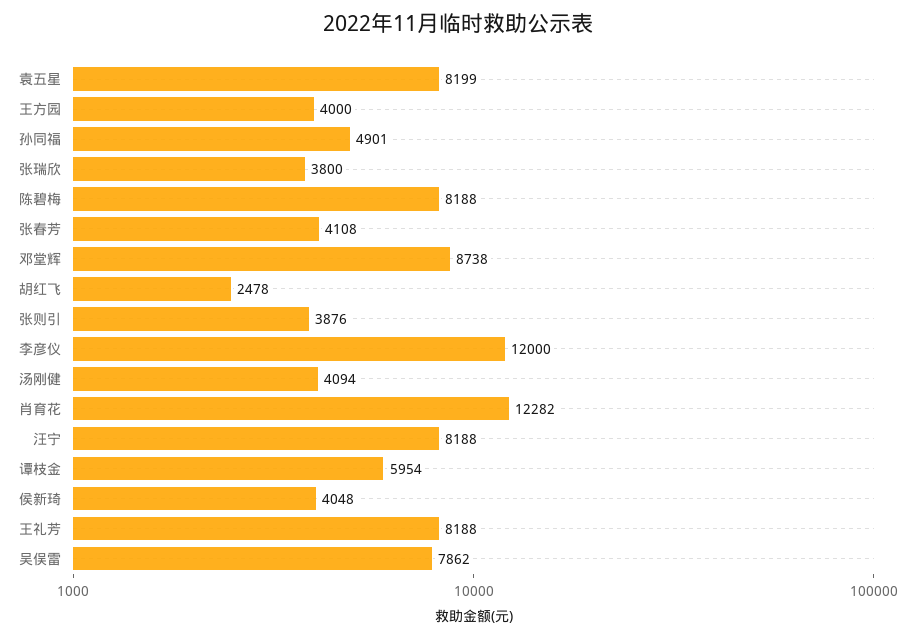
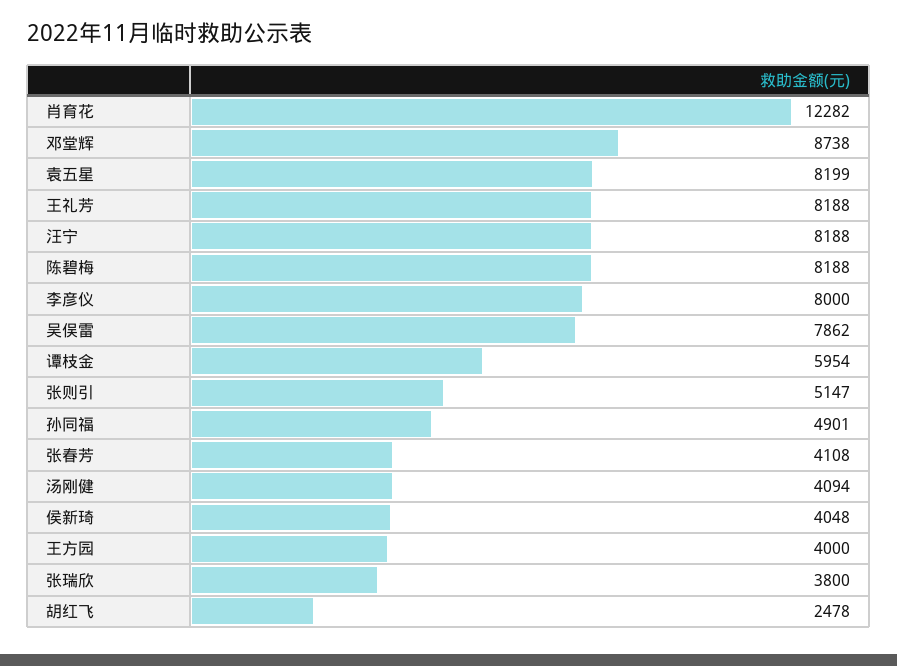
张则引: 3876 -> 5147
李彦仪: 12000 -> 8000

